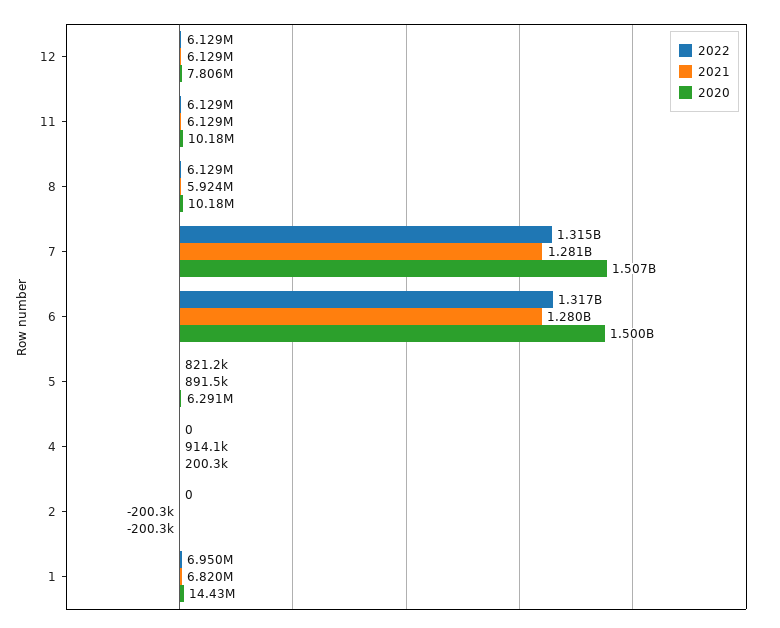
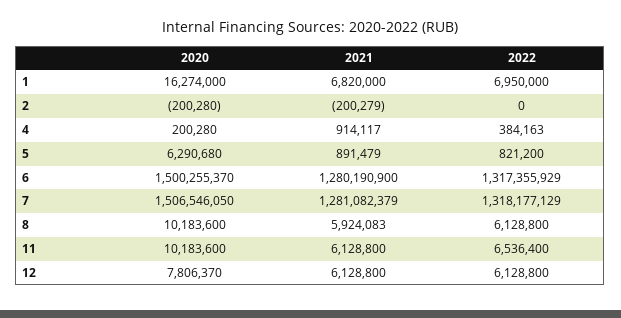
2022, 11: 6129000 -> 6536400
2022, 7: 1315000000 -> 1318177129
2022, 4: 0 -> 384163
2020, 1: 14430000 -> 16274000

